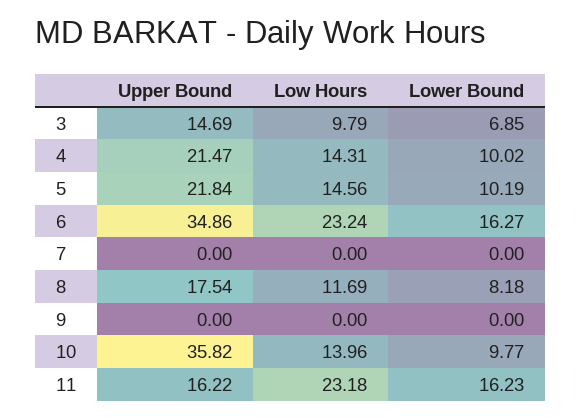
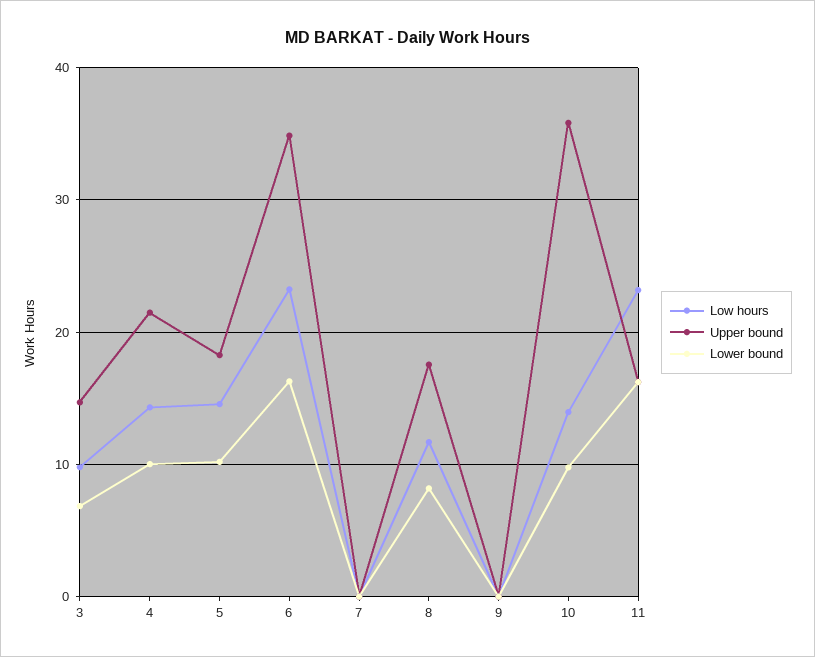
Upper Bound, 5: 21.84 -> 18

